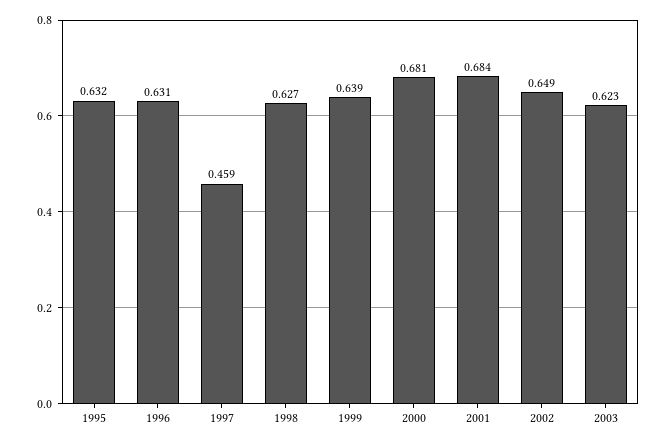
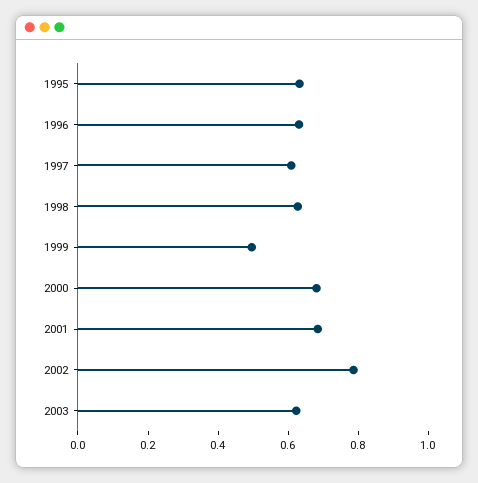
1997: 0.459 -> 0.6
1999: 0.639 -> 0.5
2002: 0.649 -> 0.8

